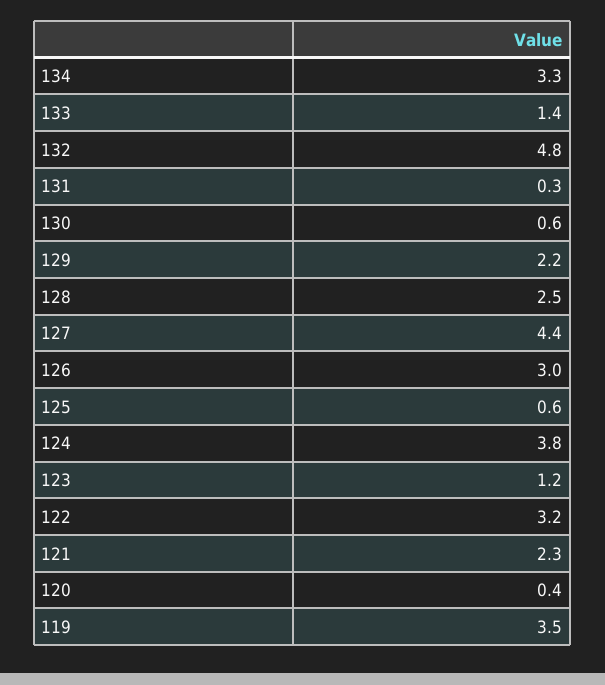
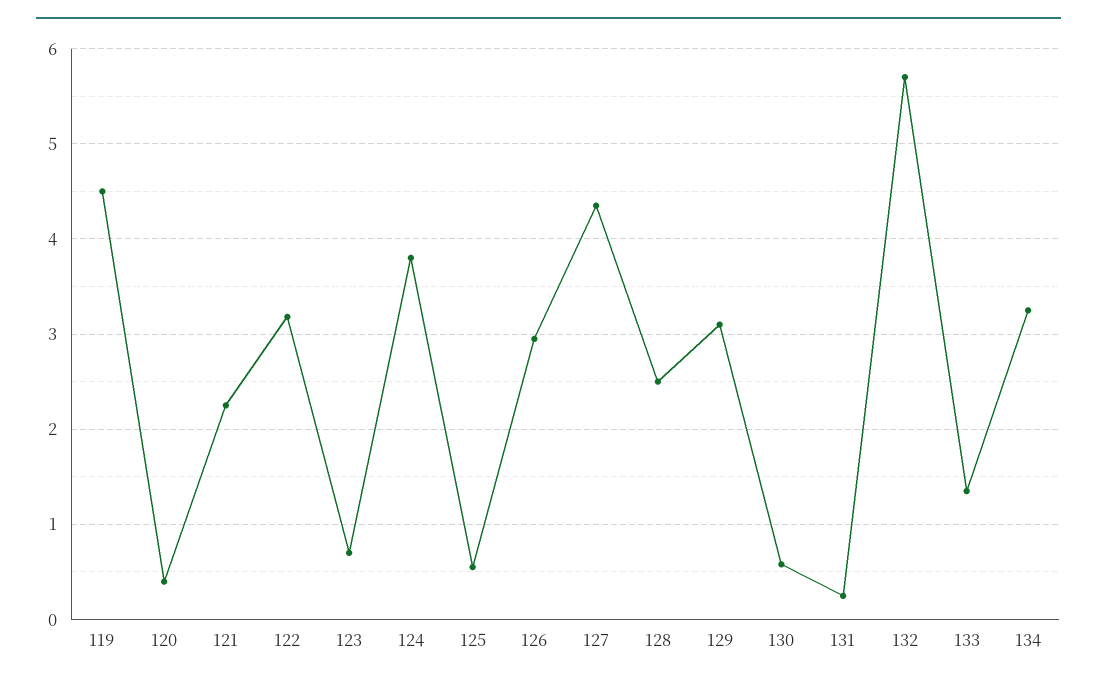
132: 4.8 -> 5.7
129: 2.2 -> 3.1
123: 1.2 -> 0.7
119: 3.5 -> 4.5

